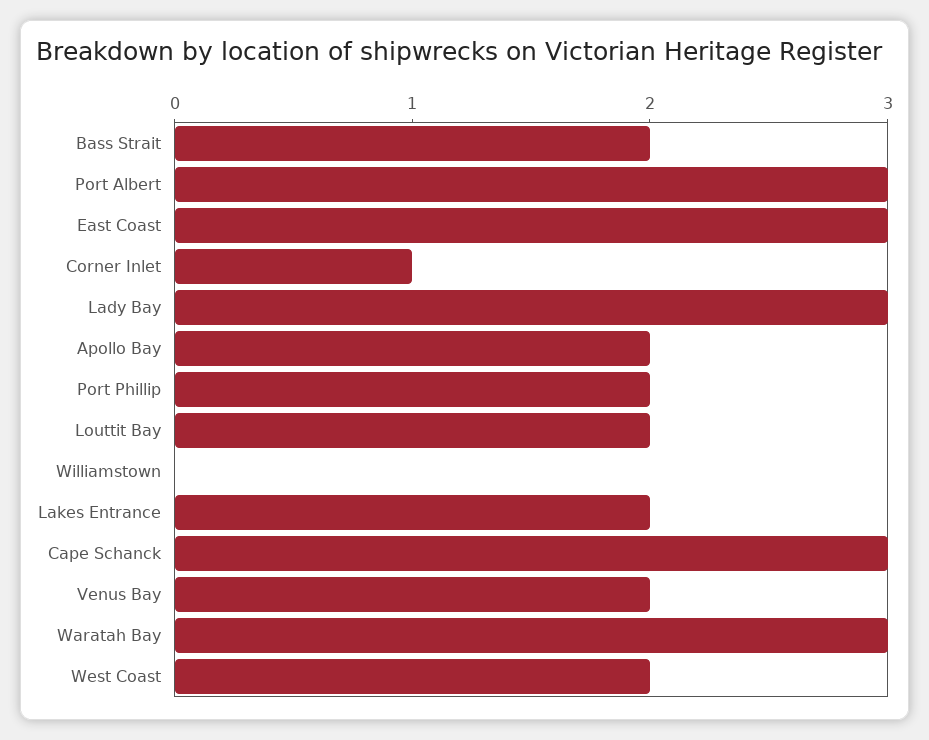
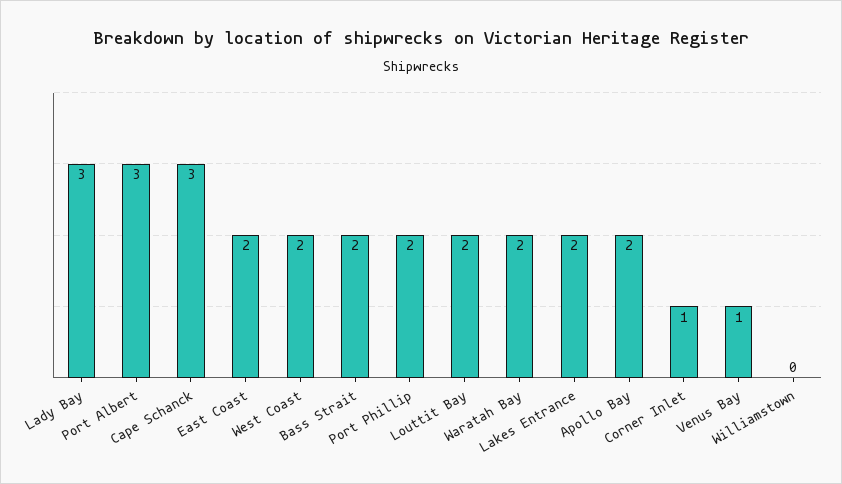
East Coast: 3 -> 2
Venus Bay: 2 -> 1
Waratah Bay: 3 -> 2

